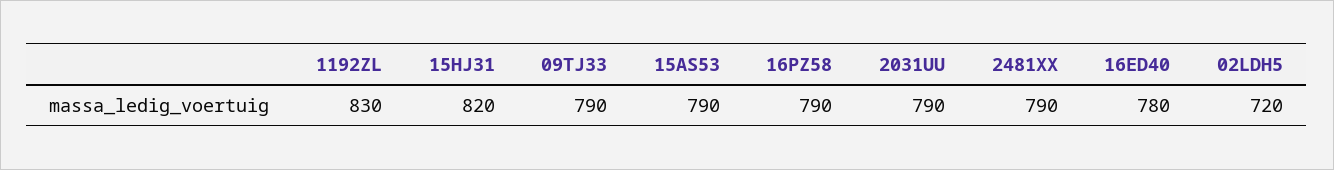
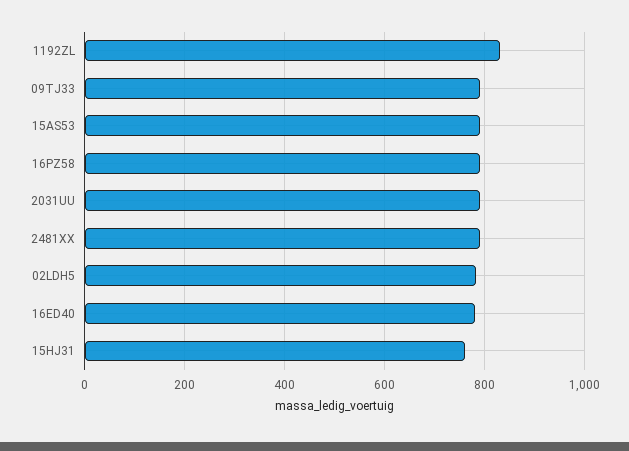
15HJ31: 820 -> 760
02LDH5: 720 -> 780

